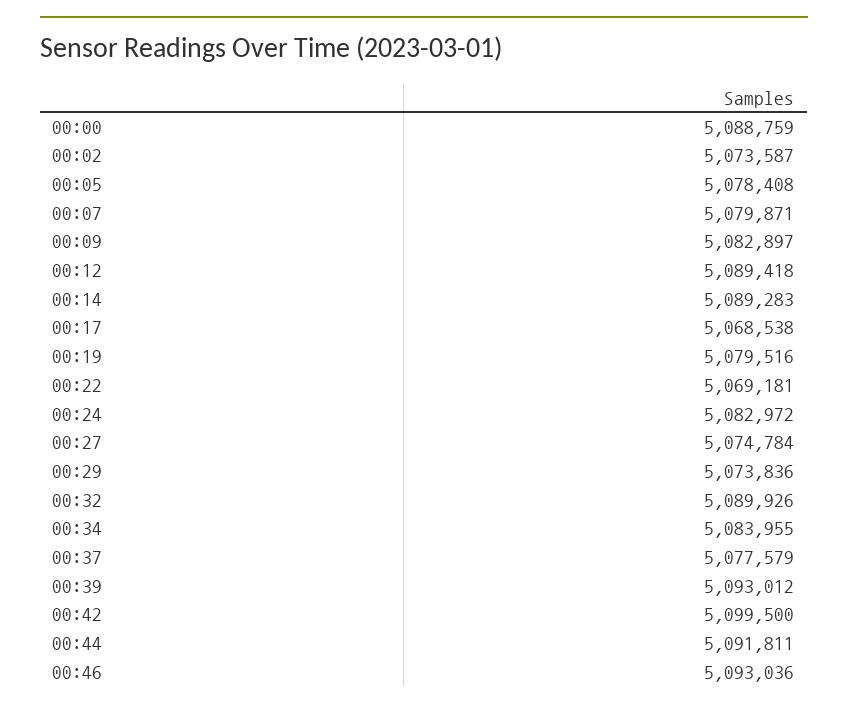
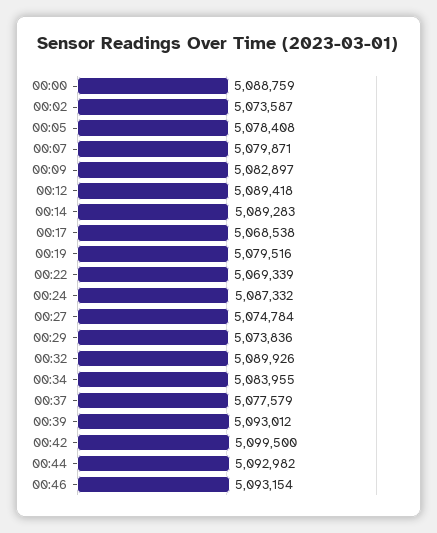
00:22: 5069181 -> 5069339
00:24: 5082972 -> 5087332
00:44: 5091811 -> 5092982
00:46: 5093036 -> 5093154

